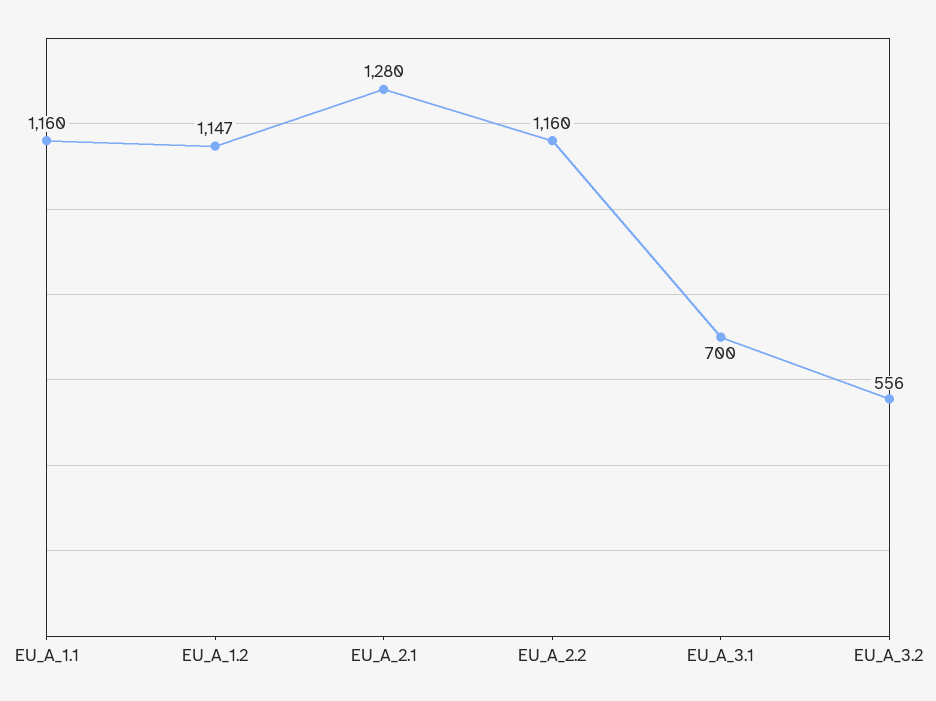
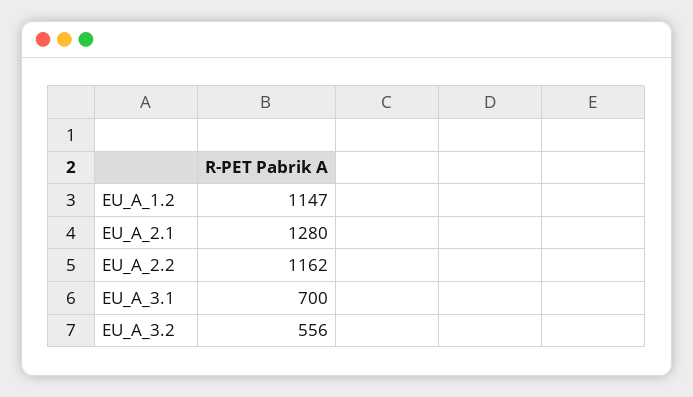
EU_A_1.1: 1160 -> none
EU_A_2.2: 1160 -> 1162

